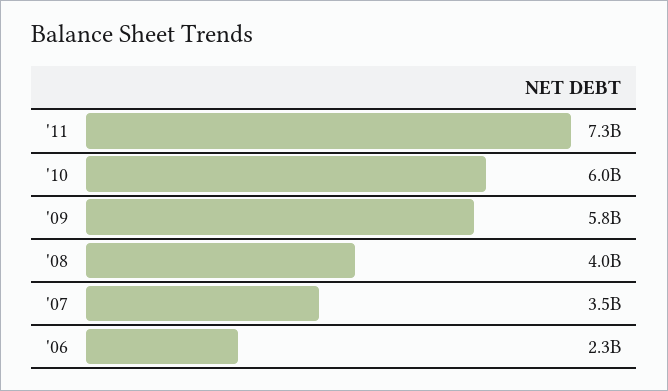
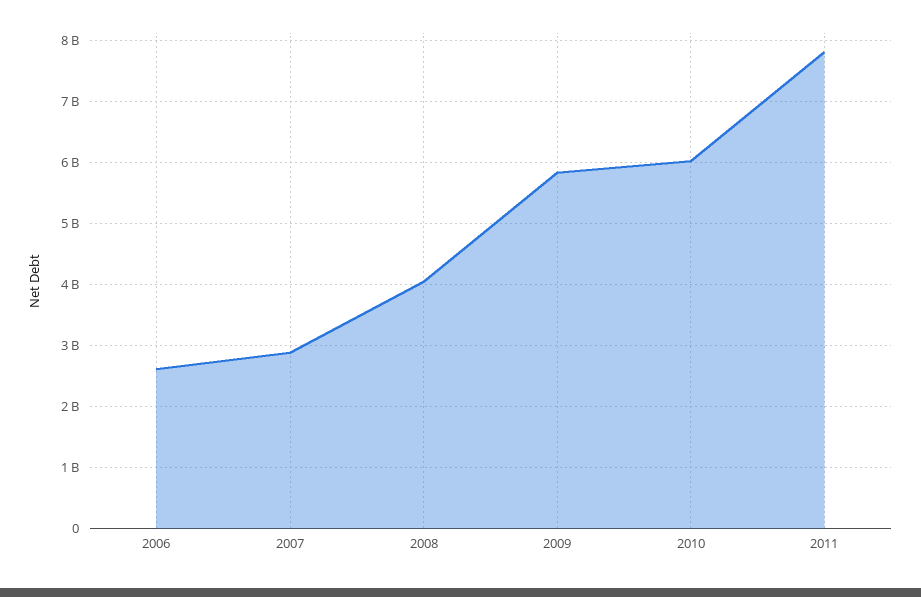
'11: 7300000000 -> 7800000000
'07: 3500000000 -> 2900000000
'06: 2300000000 -> 2600000000

